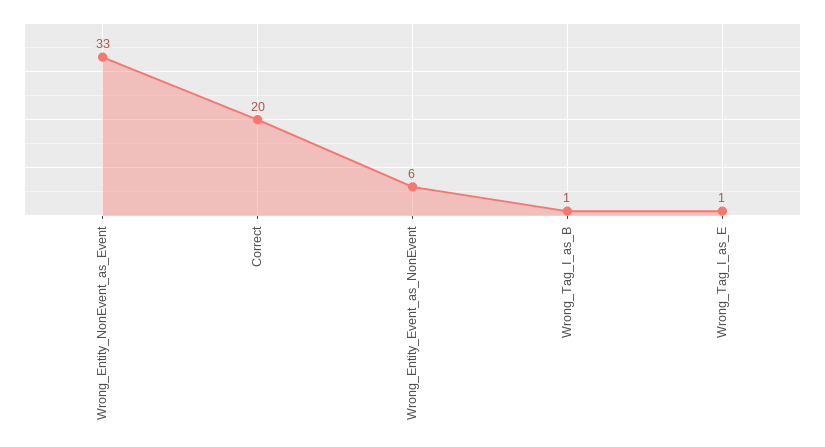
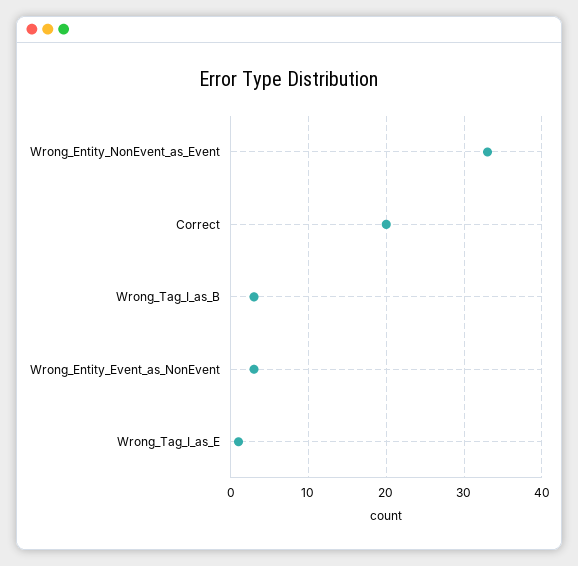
Wrong_Entity_Event_as_NonEvent: 6 -> 3
Wrong_Tag_I_as_B: 1 -> 3

